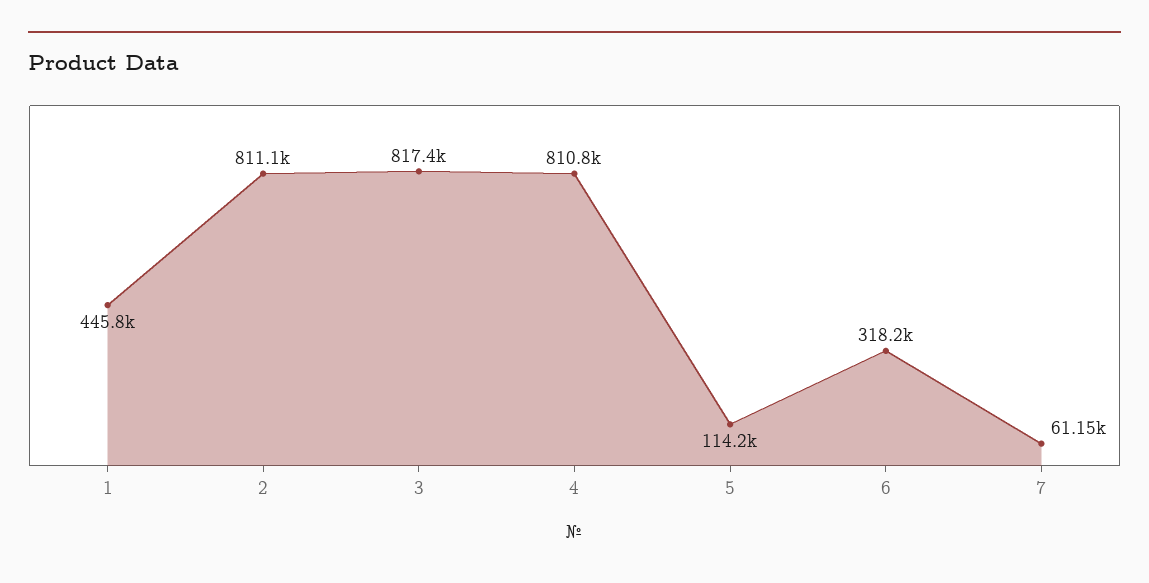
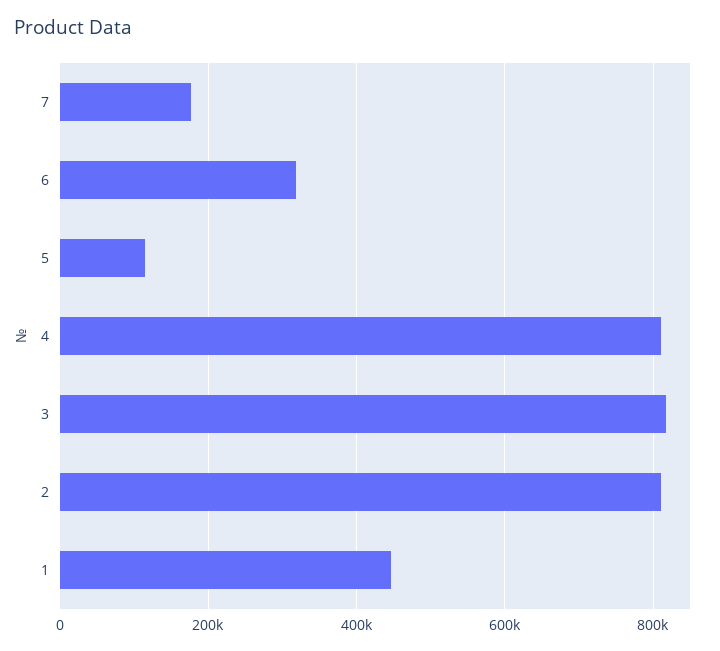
7: 61150 -> 180000

